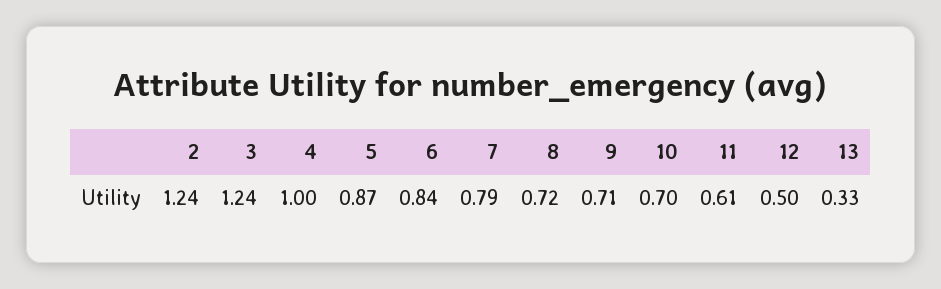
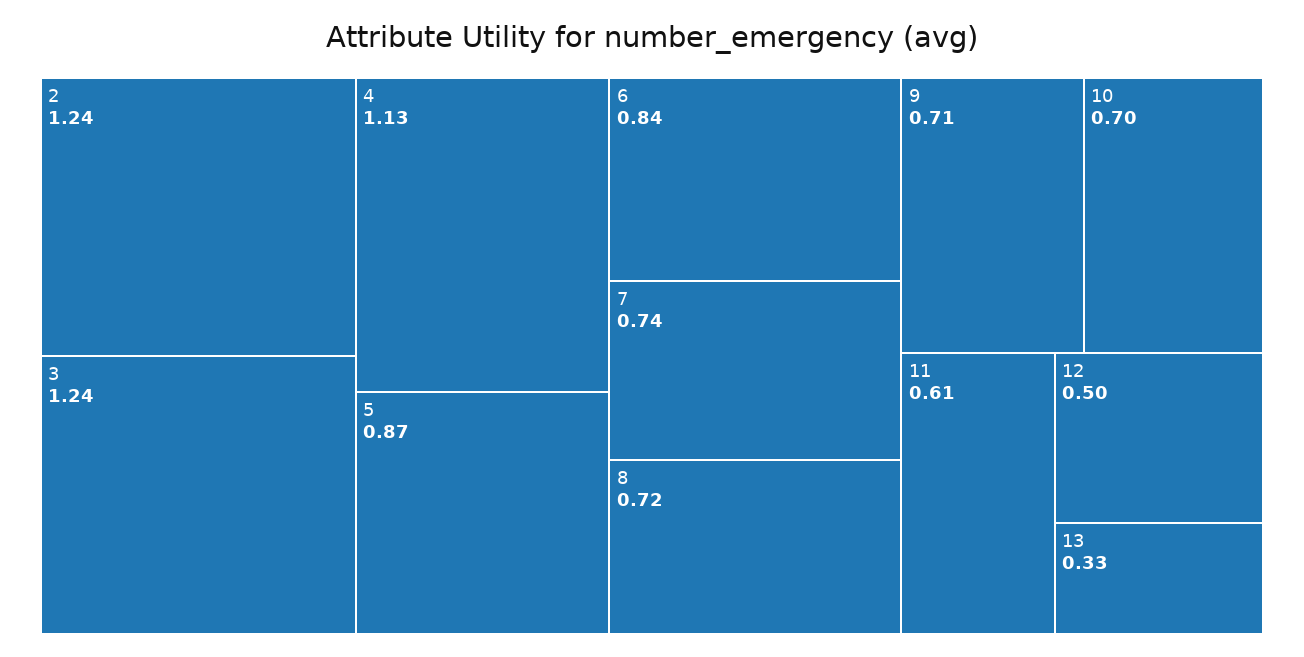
4: 1 -> 1.13
7: 0.79 -> 0.74

